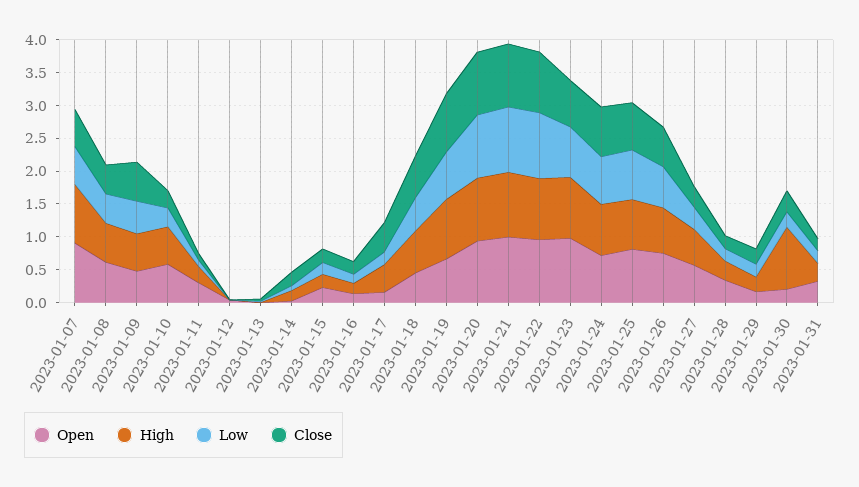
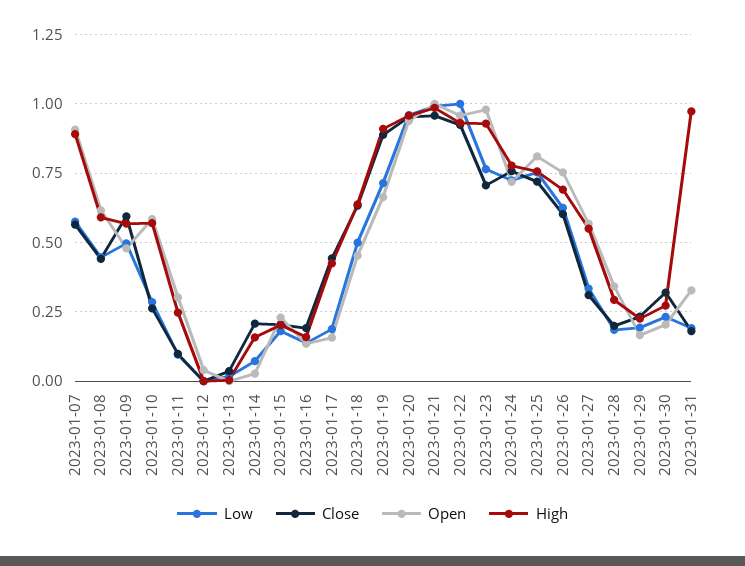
High, 2023-01-30: 1 -> 0.275
High, 2023-01-31: 0.25 -> 0.975

